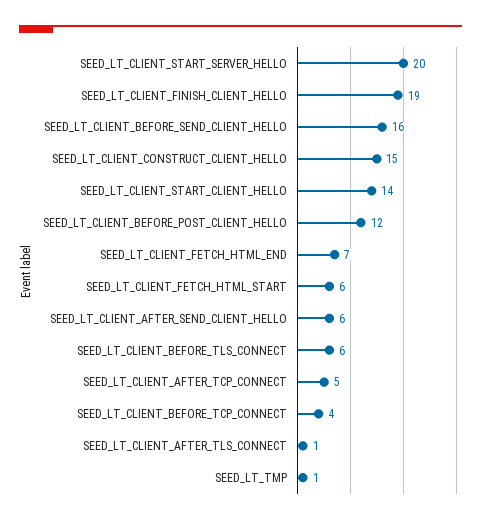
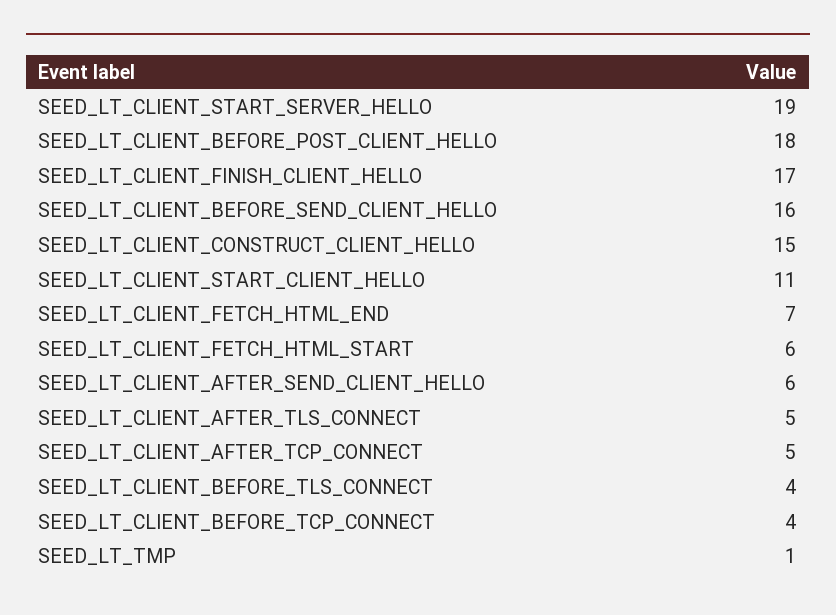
SEED_LT_CLIENT_START_SERVER_HELLO: 20 -> 19
SEED_LT_CLIENT_FINISH_CLIENT_HELLO: 19 -> 17
SEED_LT_CLIENT_START_CLIENT_HELLO: 14 -> 11
SEED_LT_CLIENT_BEFORE_POST_CLIENT_HELLO: 12 -> 18
SEED_LT_CLIENT_BEFORE_TLS_CONNECT: 6 -> 4
SEED_LT_CLIENT_AFTER_TLS_CONNECT: 1 -> 5

